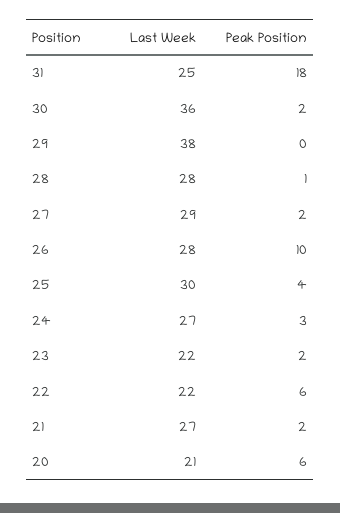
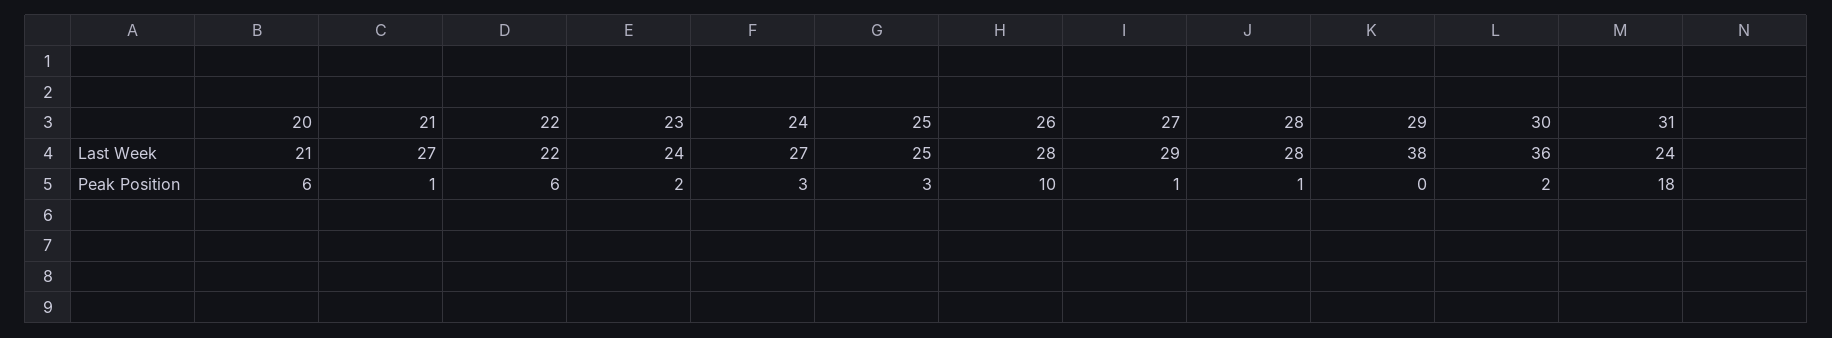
Last Week, 31: 25 -> 24
Peak Position, 27: 2 -> 1
Last Week, 25: 30 -> 25
Peak Position, 25: 4 -> 3
Last Week, 23: 22 -> 24
Peak Position, 21: 2 -> 1

